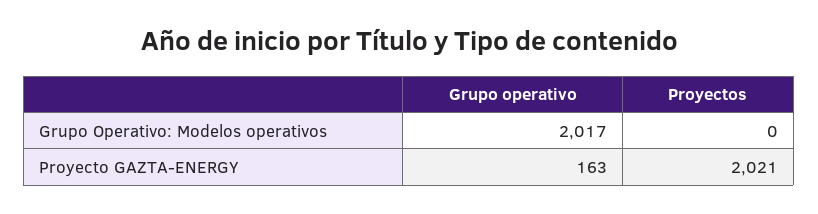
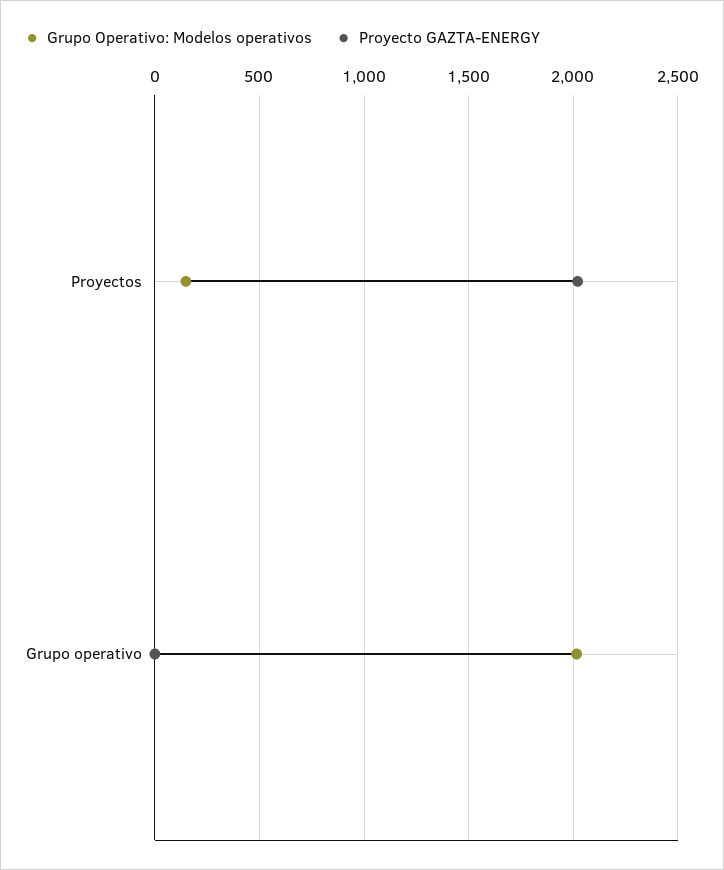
Grupo Operativo: Modelos operativos, Proyectos: 0 -> 150
Proyecto GAZTA-ENERGY, Grupo operativo: 163 -> 0

